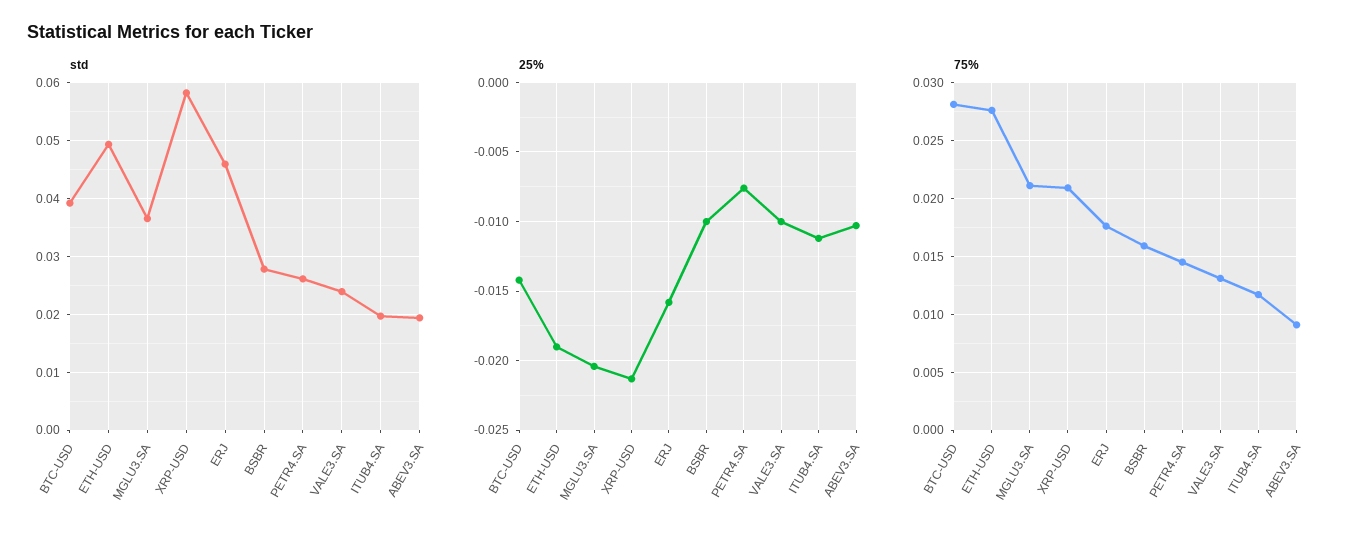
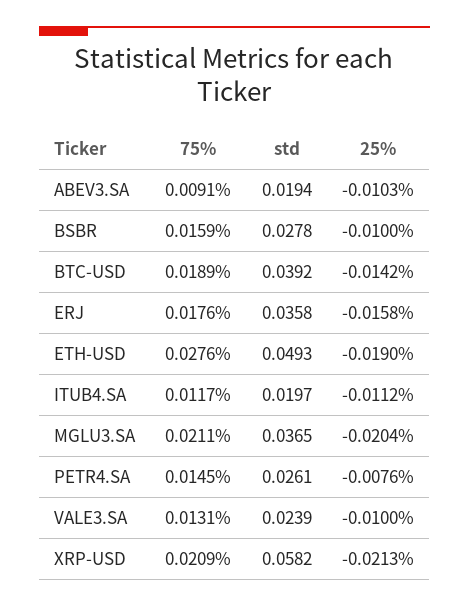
std, ERJ: 0.046 -> 0.0358
75%, BTC-USD: 0.028 -> 0.0189

